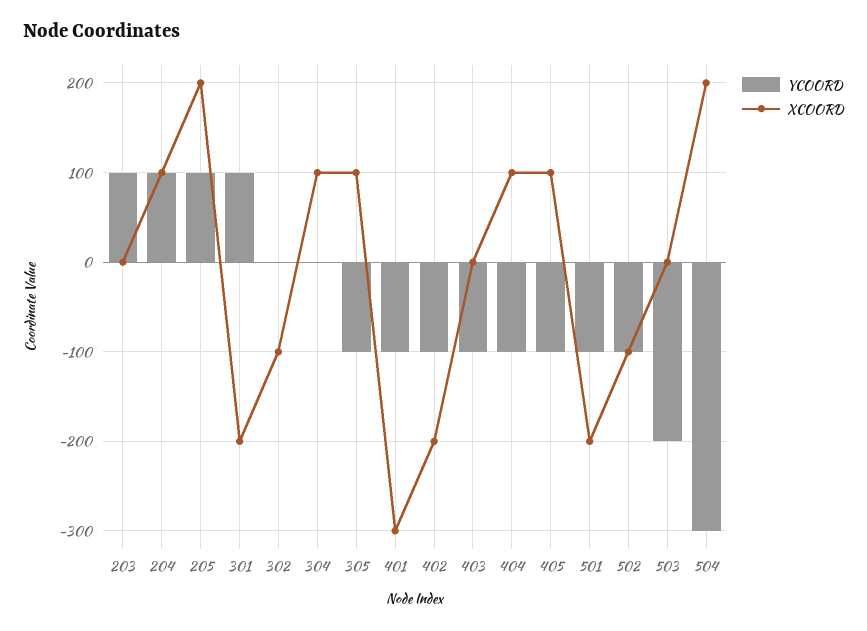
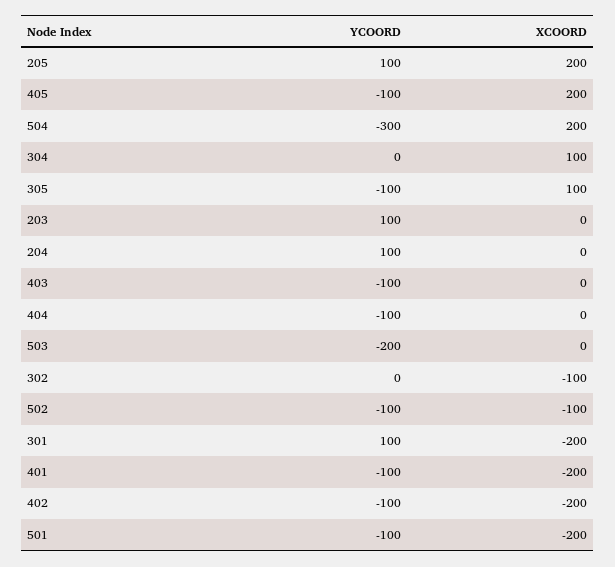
XCOORD, 204: 100 -> 0
XCOORD, 401: -300 -> -200
XCOORD, 404: 100 -> 0
XCOORD, 405: 100 -> 200

